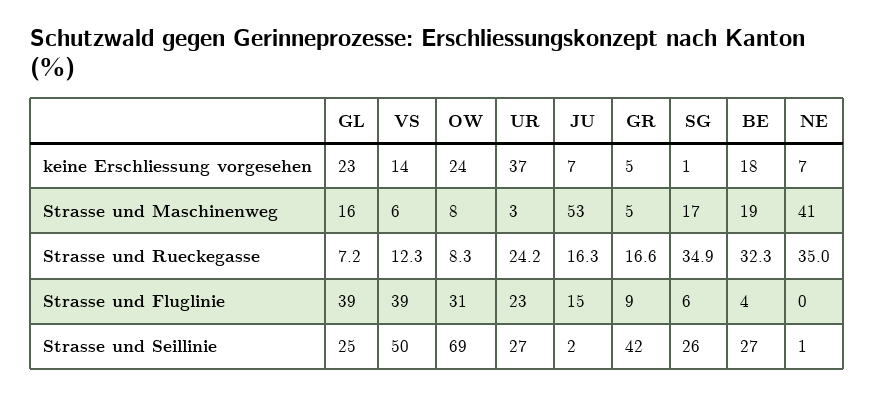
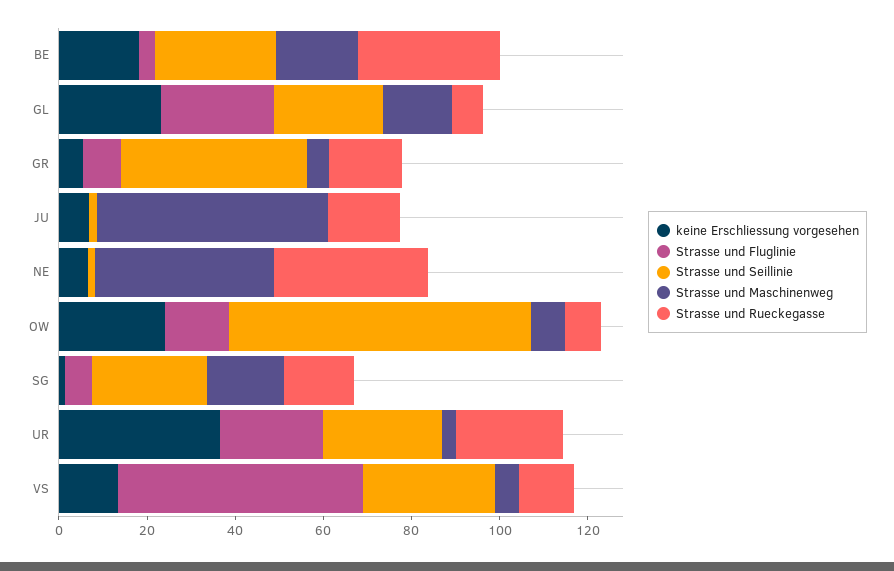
Strasse und Rueckegasse, SG: 34.9 -> 15
Strasse und Fluglinie, GL: 39 -> 25
Strasse und Fluglinie, VS: 39 -> 55
Strasse und Fluglinie, OW: 31 -> 15
Strasse und Fluglinie, JU: 15 -> 0
Strasse und Seillinie, VS: 50 -> 30

